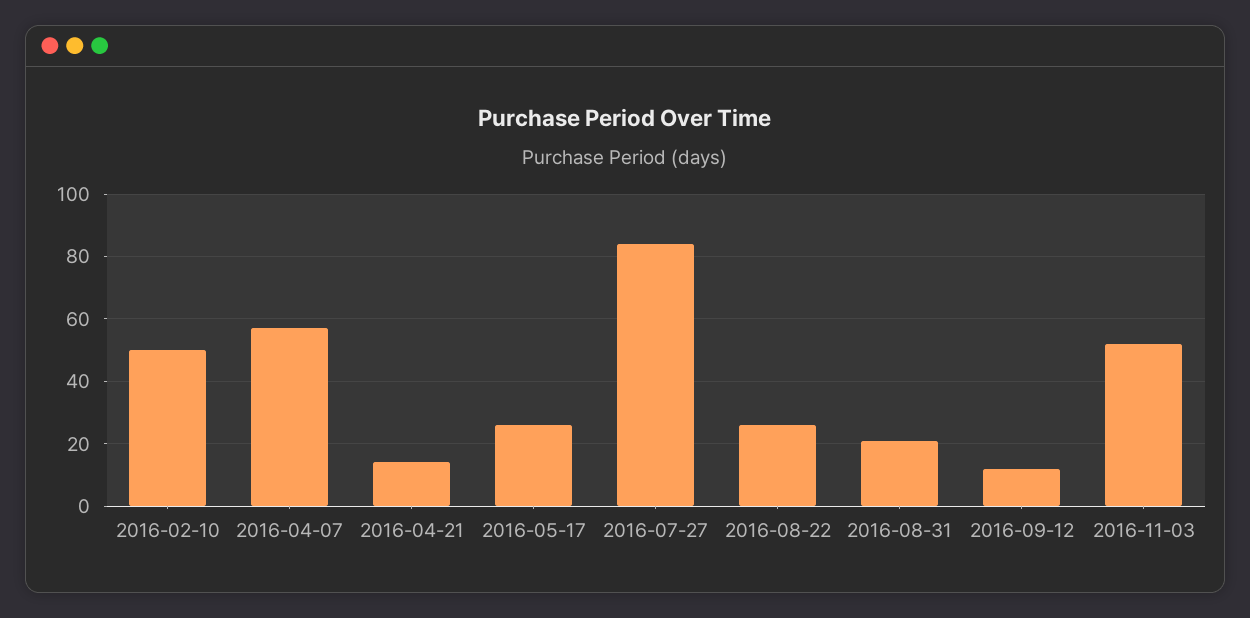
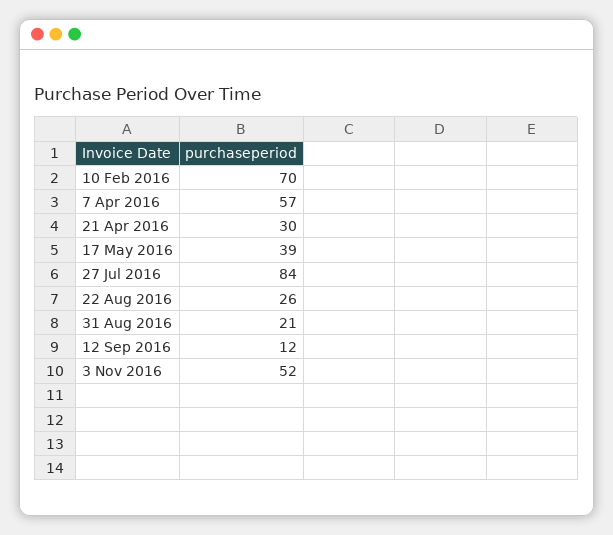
2016-02-10: 50 -> 70
2016-04-21: 15 -> 30
2016-05-17: 25 -> 39

